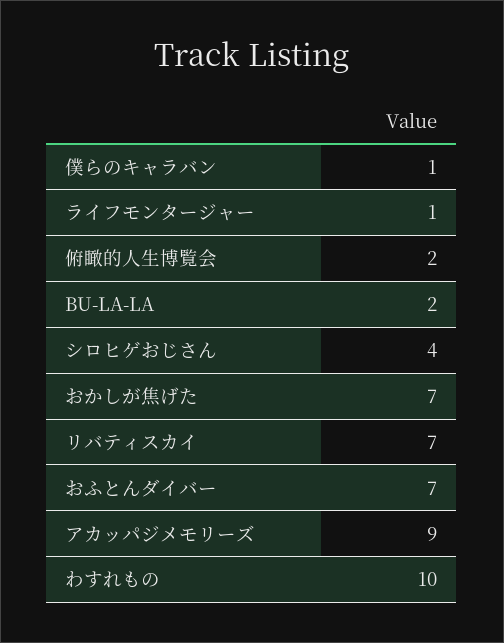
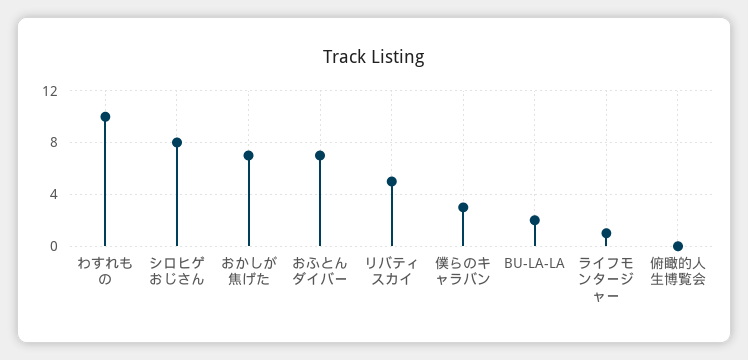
僕らのキャラバン: 1 -> 3
俯瞰的人生博覧会: 2 -> 0
シロヒゲおじさん: 4 -> 8
リバティスカイ: 7 -> 5
アカッパジメモリーズ: 9 -> none

